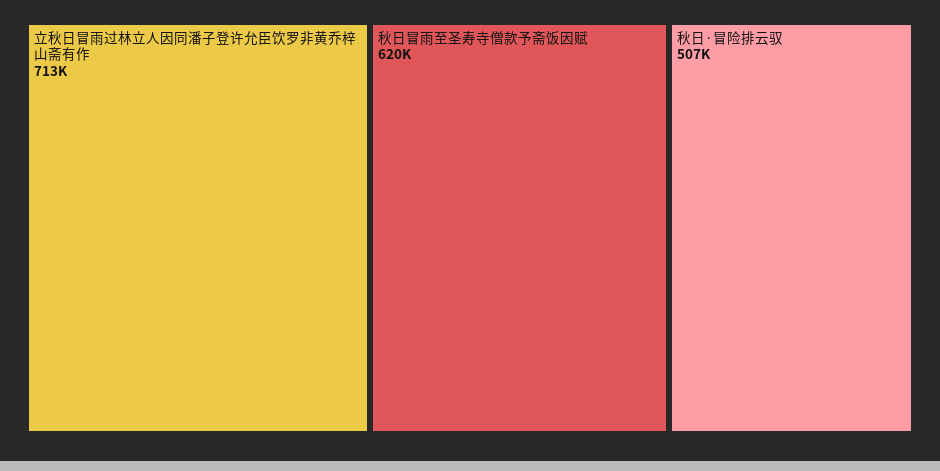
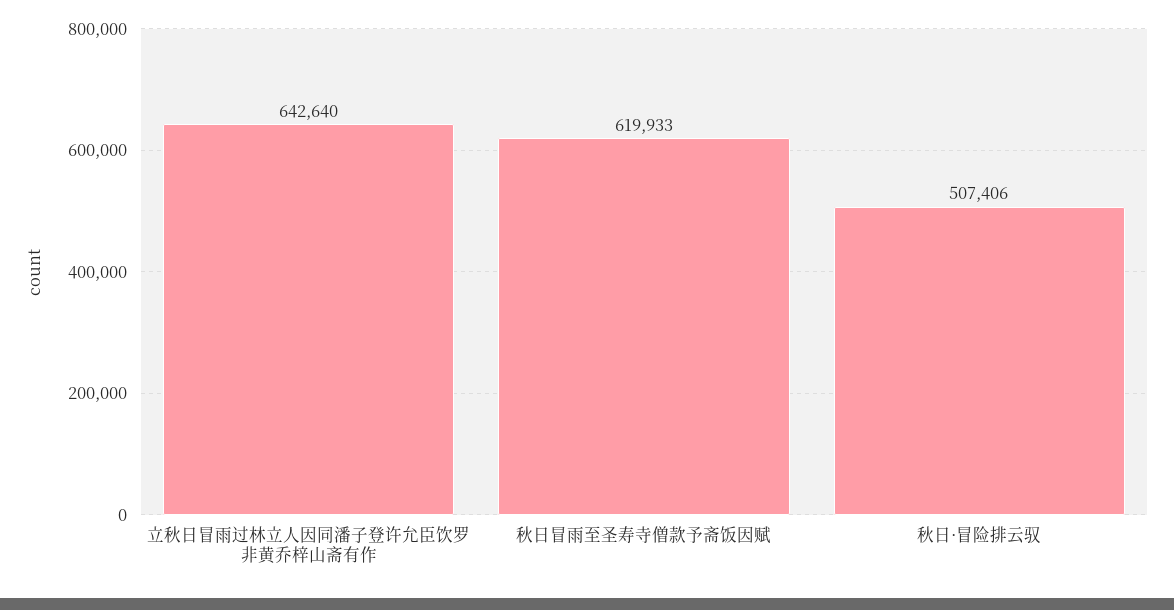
立秋日冒雨过林立人因同潘子登许允臣饮罗非黄乔梓山斋有作: 713000 -> 642640

